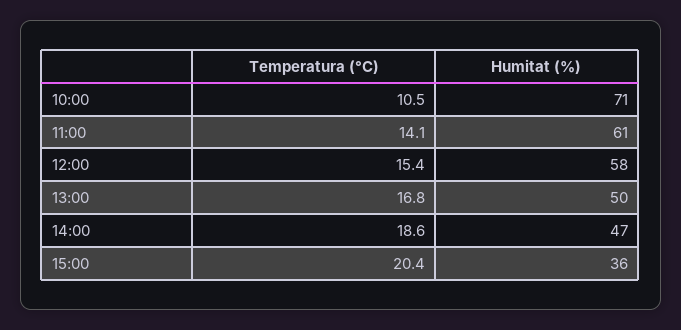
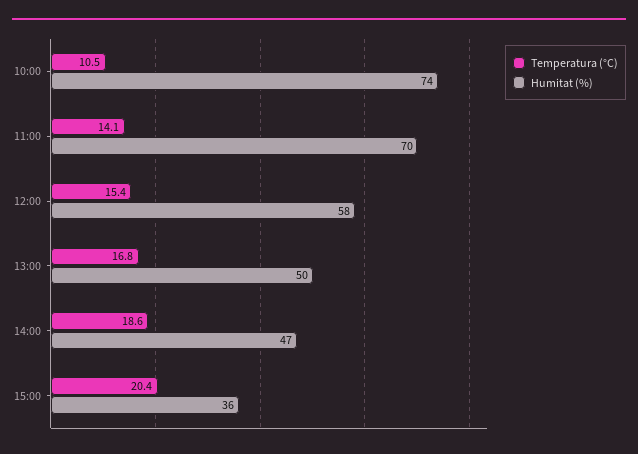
Humitat (%), 10:00: 71 -> 74
Humitat (%), 11:00: 61 -> 70

